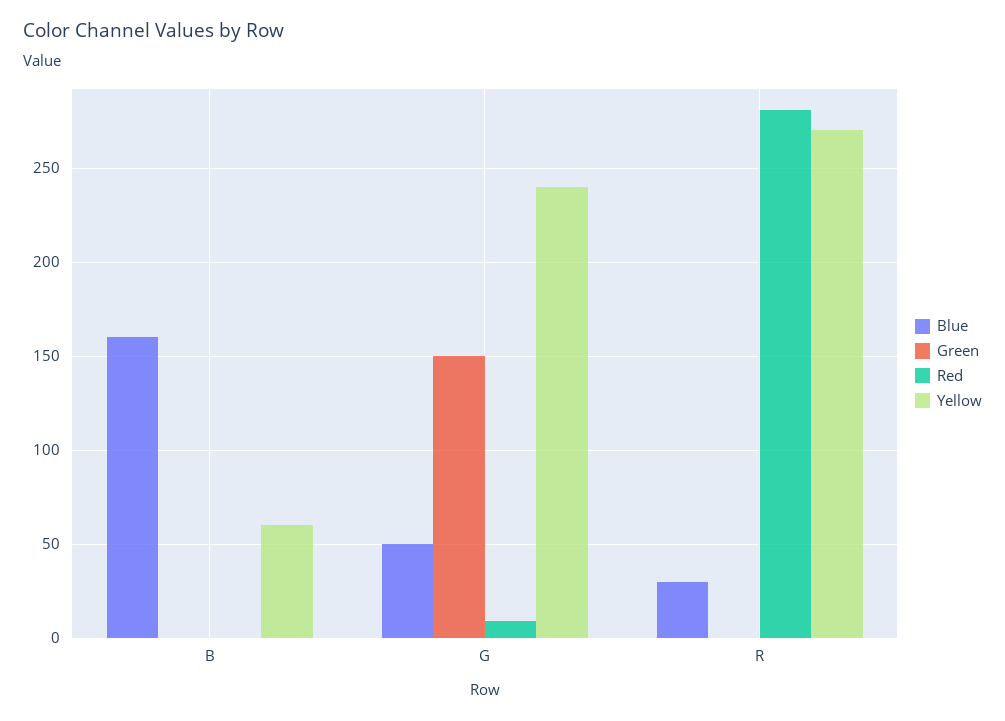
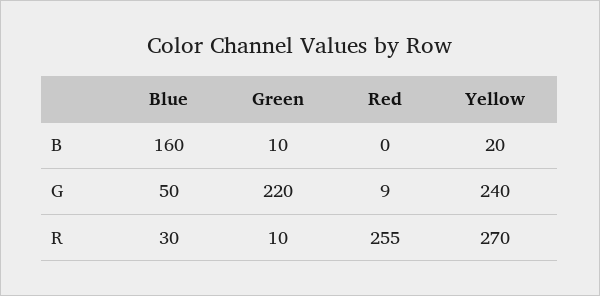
Green, B: 0 -> 10
Yellow, B: 60 -> 20
Green, G: 150 -> 220
Green, R: 0 -> 10
Red, R: 280 -> 255

